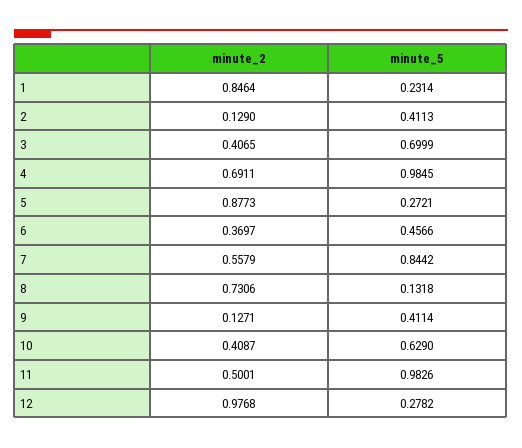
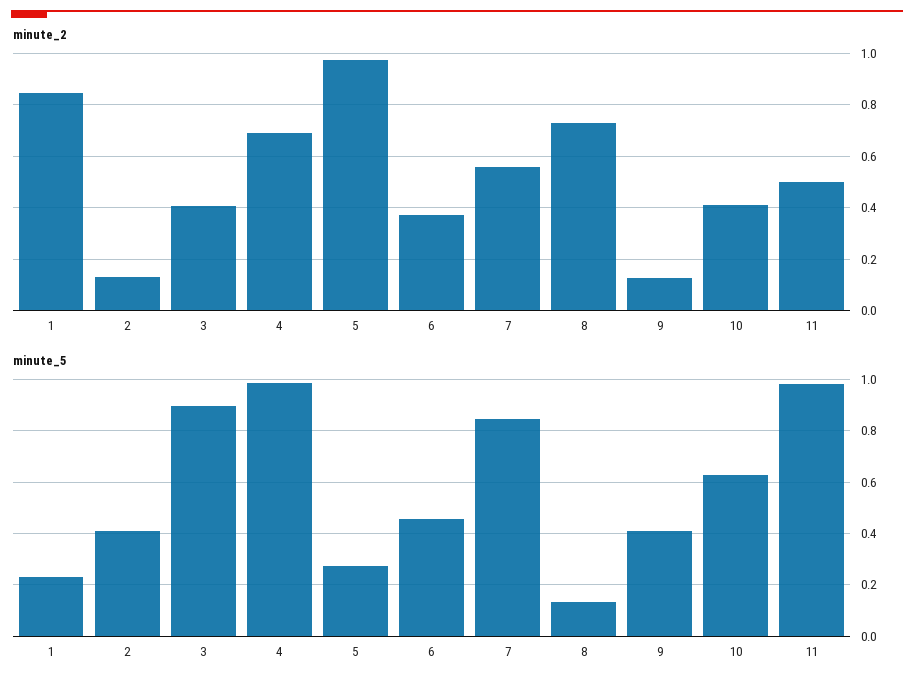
minute_5, 3: 0.6999 -> 0.9
minute_2, 5: 0.8773 -> 0.975
minute_2, 12: 0.9768 -> none
minute_5, 12: 0.2782 -> none

